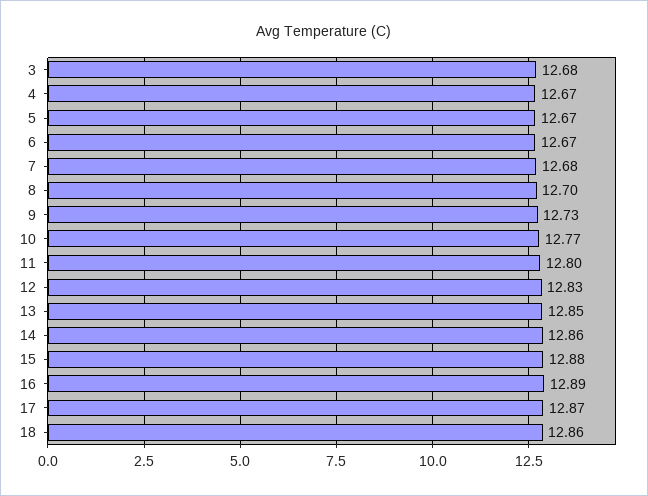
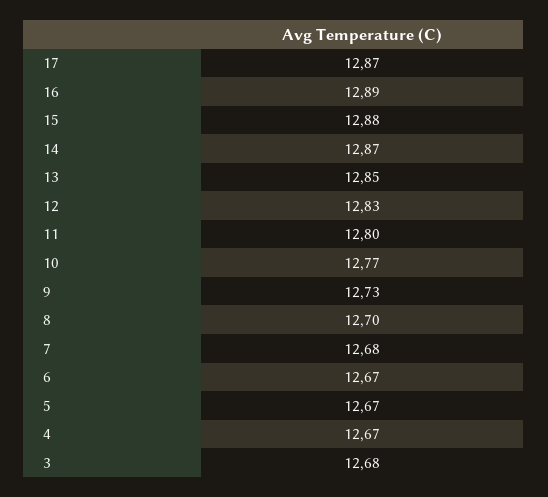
14: 12.86 -> 12.87
18: 12.86 -> none

